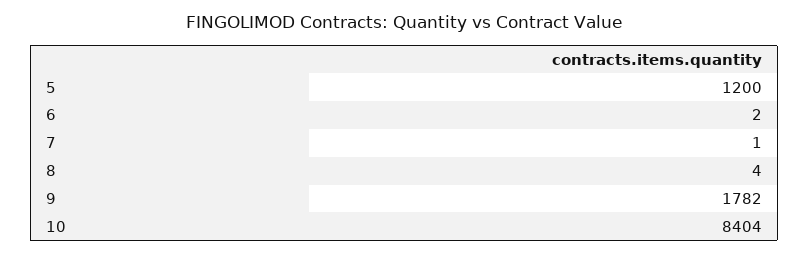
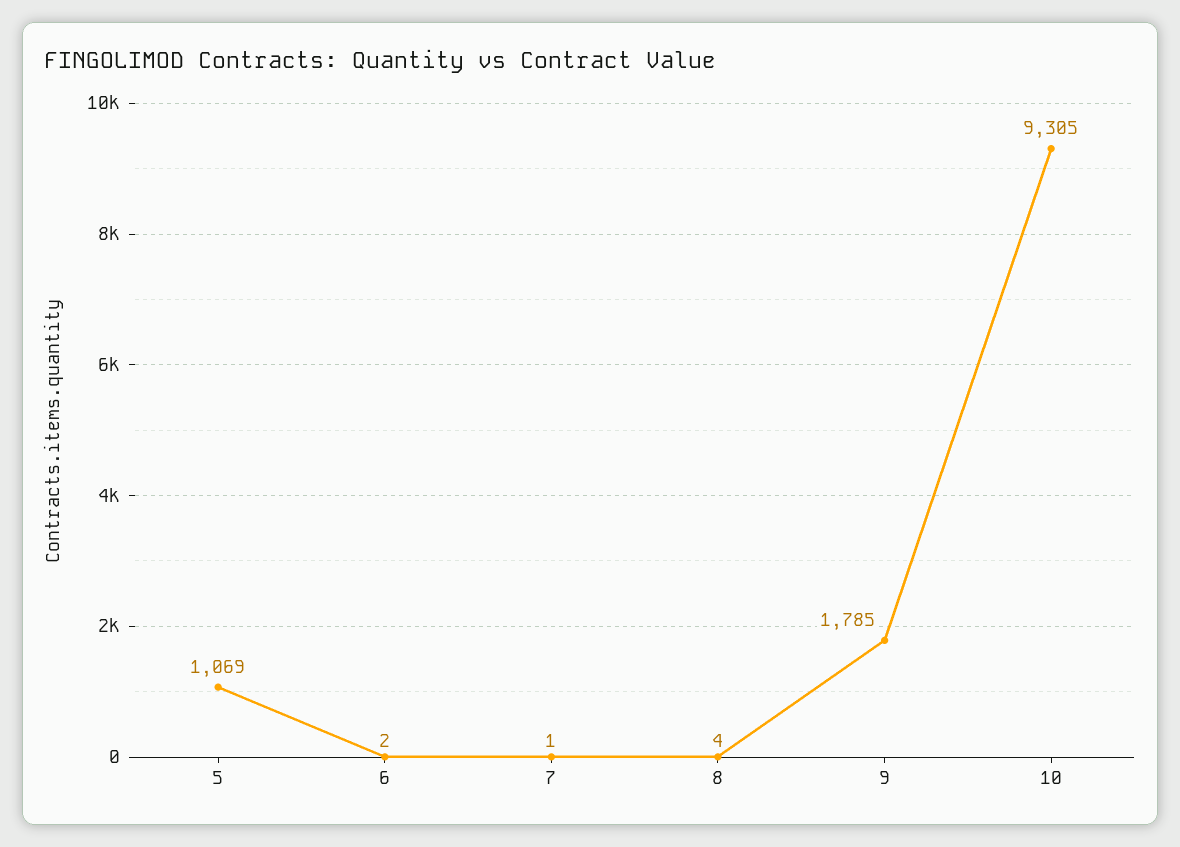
5: 1200 -> 1069
9: 1782 -> 1785
10: 8404 -> 9305

